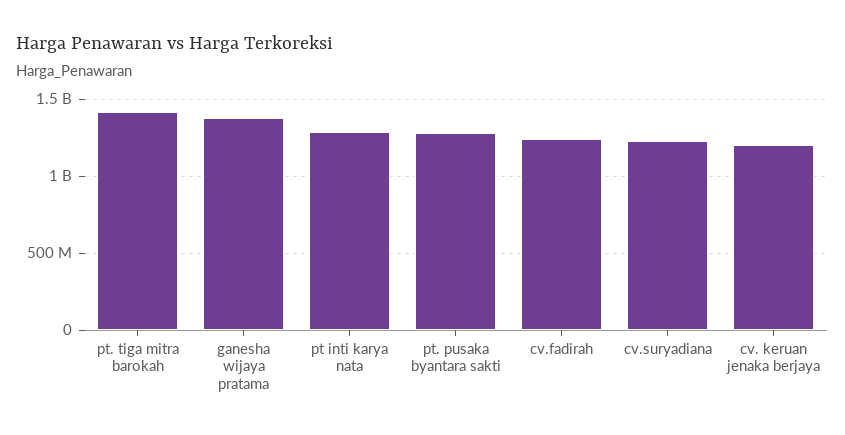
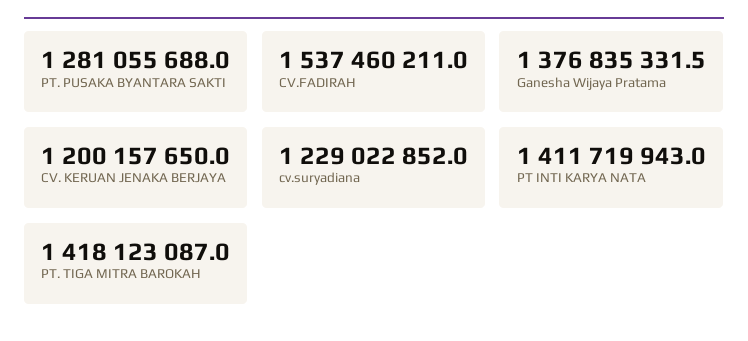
pt inti karya nata: 1300000000 -> 1411719943
cv.fadirah: 1250000000 -> 1537460211

